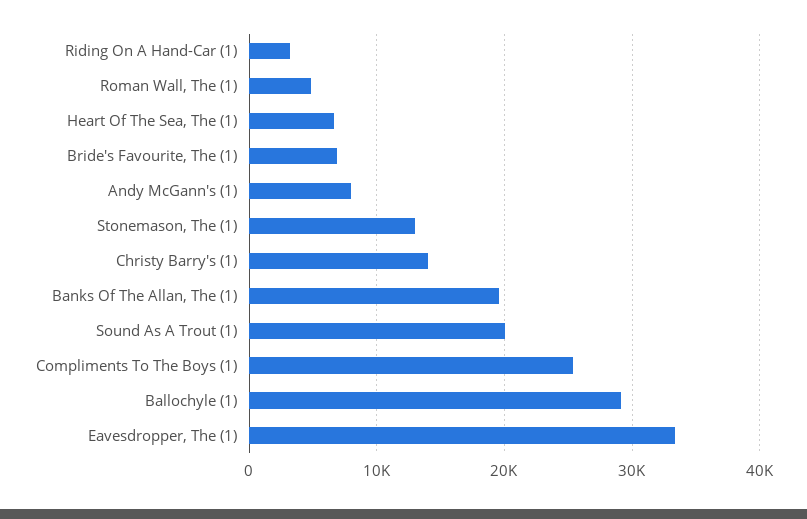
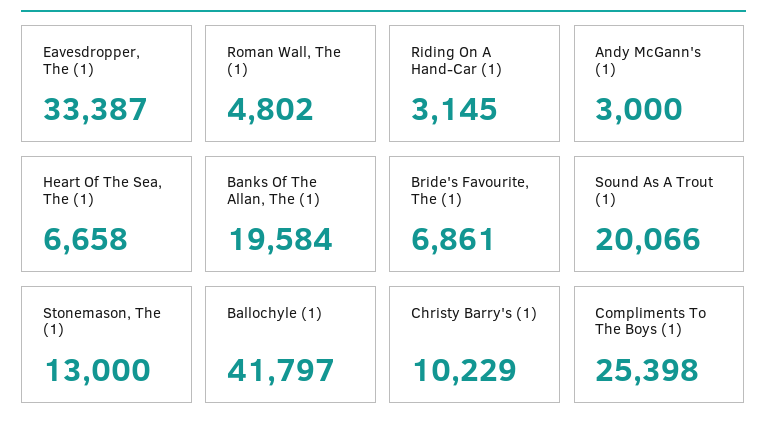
Andy McGann's (1): 8000 -> 3000
Christy Barry's (1): 14000 -> 10229
Ballochyle (1): 29000 -> 41797

